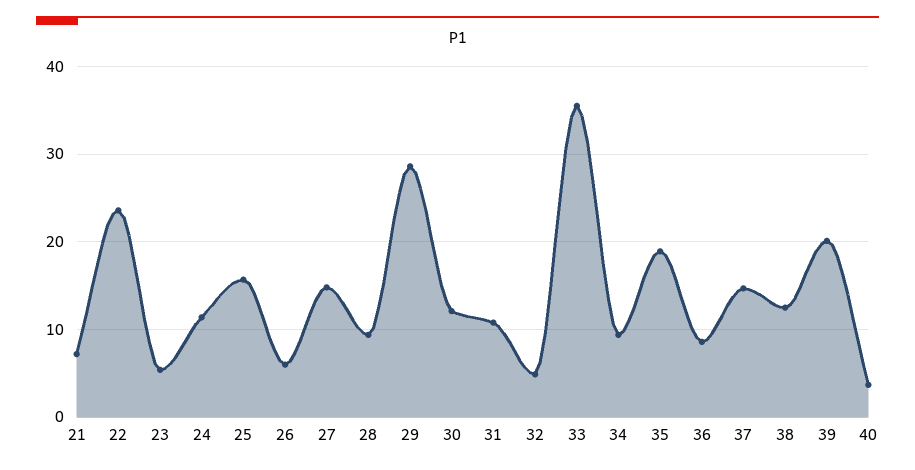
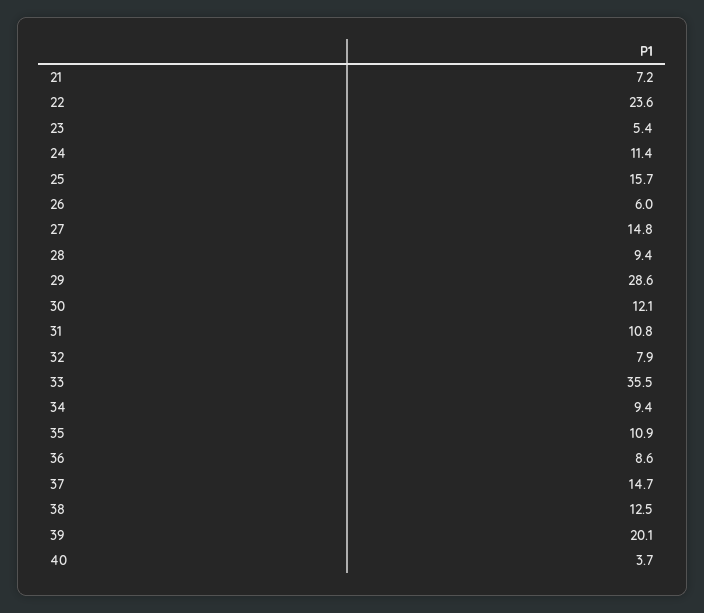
32: 5 -> 7.9
35: 19 -> 10.9

